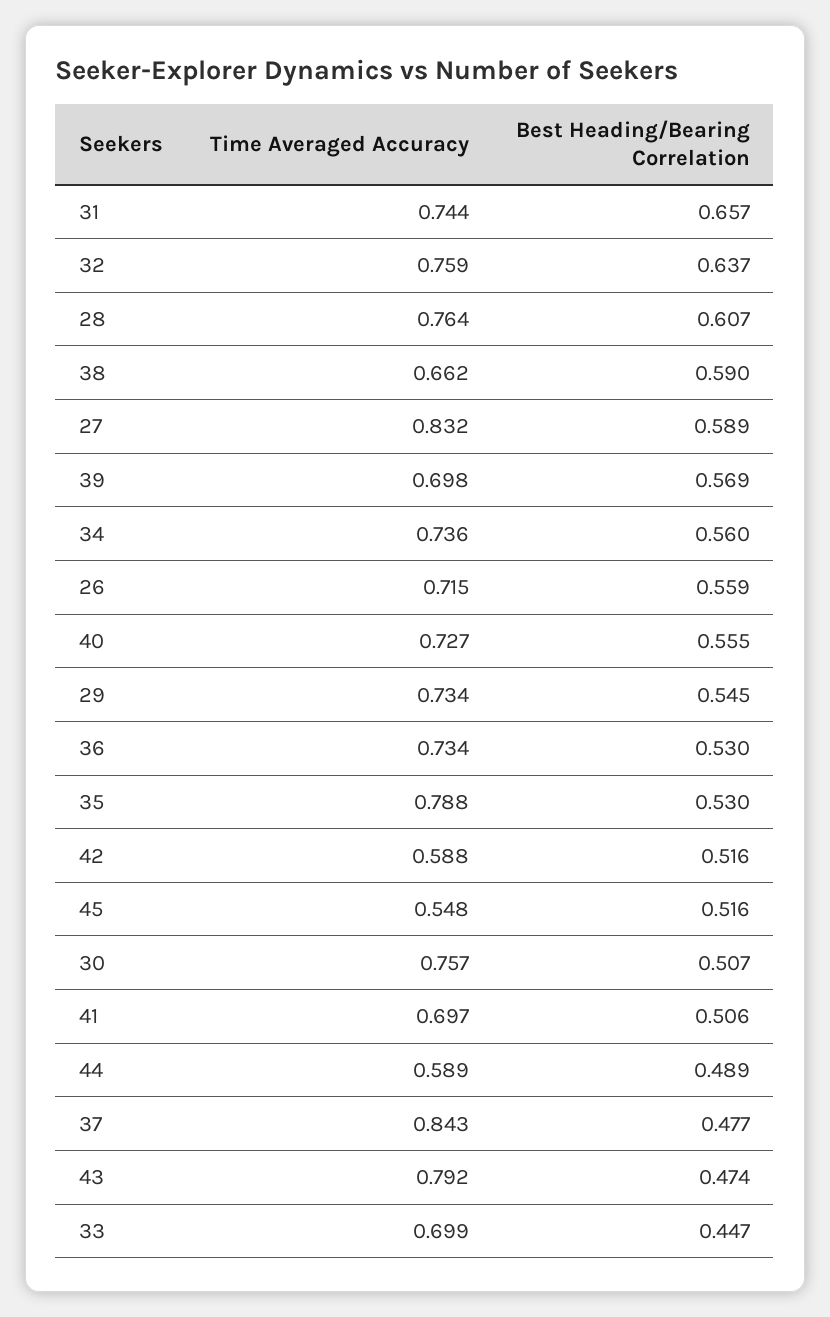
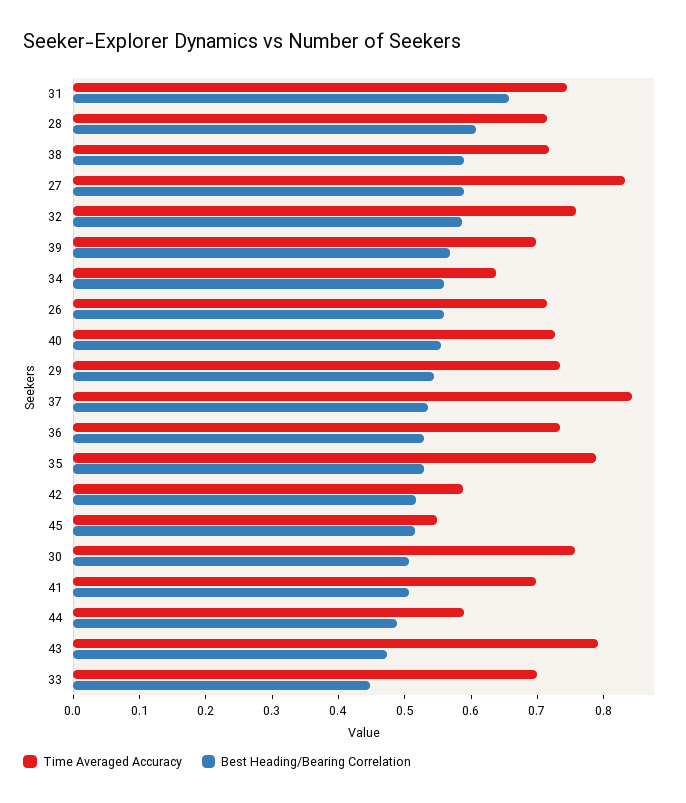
Best Heading/Bearing Correlation, 32: 0.637 -> 0.58
Time Averaged Accuracy, 28: 0.764 -> 0.72
Time Averaged Accuracy, 38: 0.662 -> 0.72
Time Averaged Accuracy, 34: 0.736 -> 0.64
Best Heading/Bearing Correlation, 37: 0.477 -> 0.54

